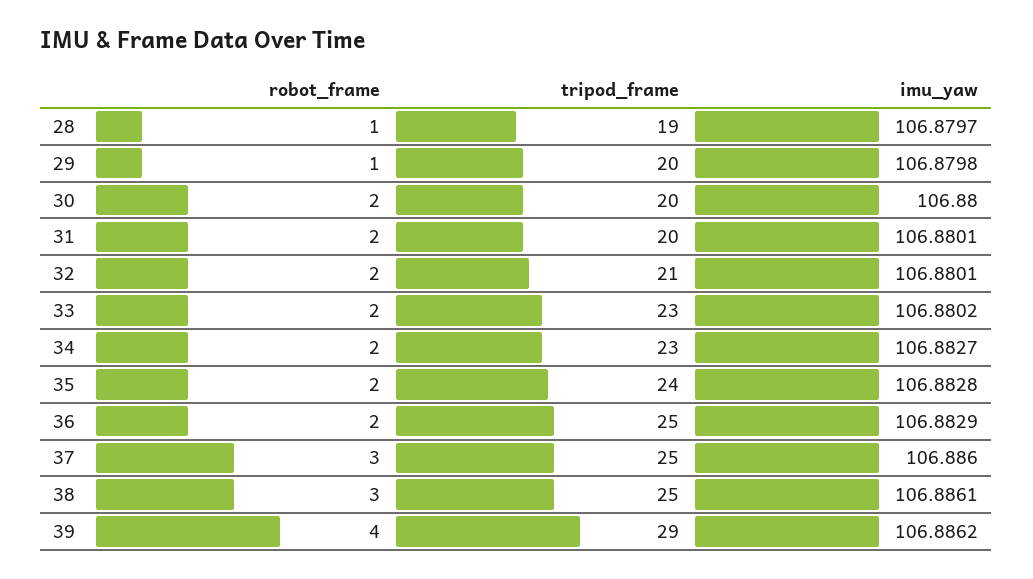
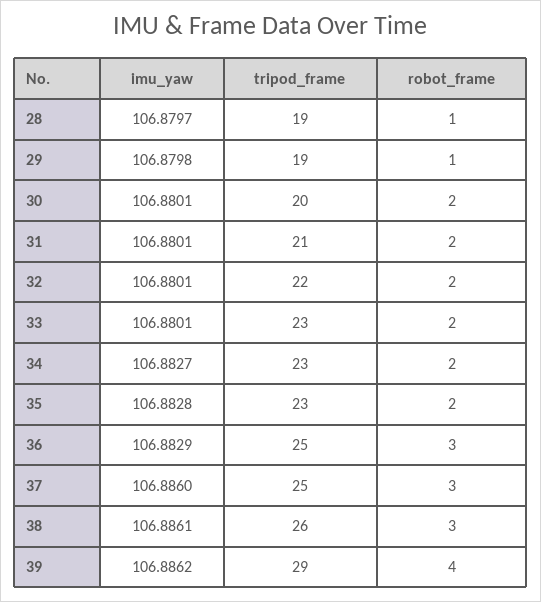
tripod_frame, 29: 20 -> 19
imu_yaw, 30: 106.88 -> 106.8801
tripod_frame, 31: 20 -> 21
tripod_frame, 32: 21 -> 22
imu_yaw, 33: 106.8802 -> 106.8801
tripod_frame, 35: 24 -> 23
robot_frame, 36: 2 -> 3
tripod_frame, 38: 25 -> 26

